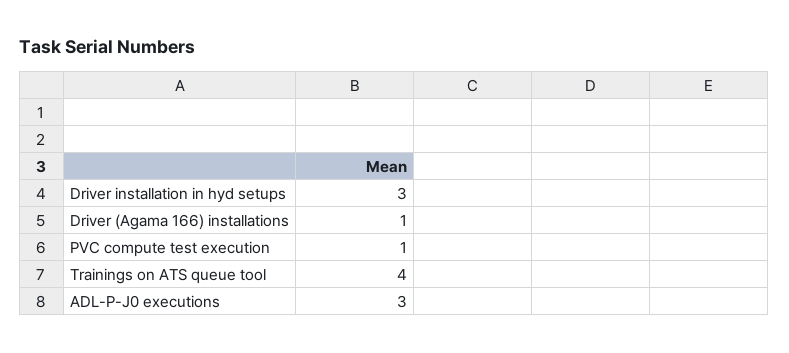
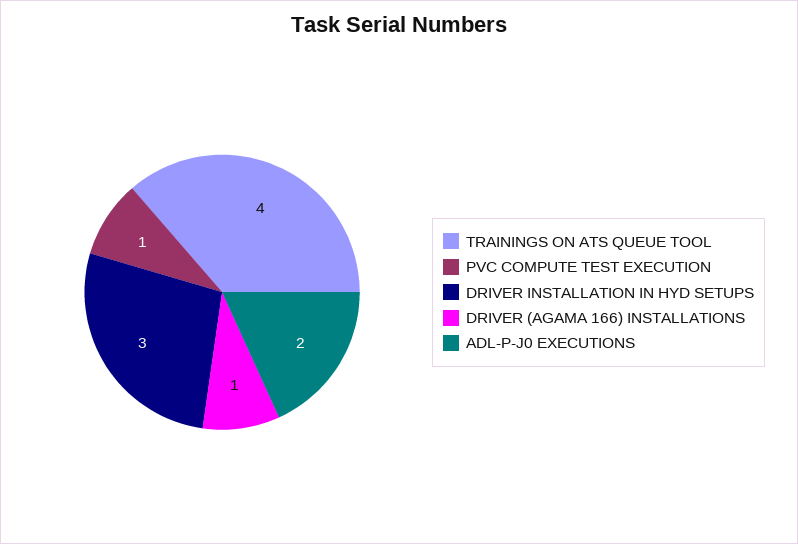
ADL-P-J0 executions: 3 -> 2

